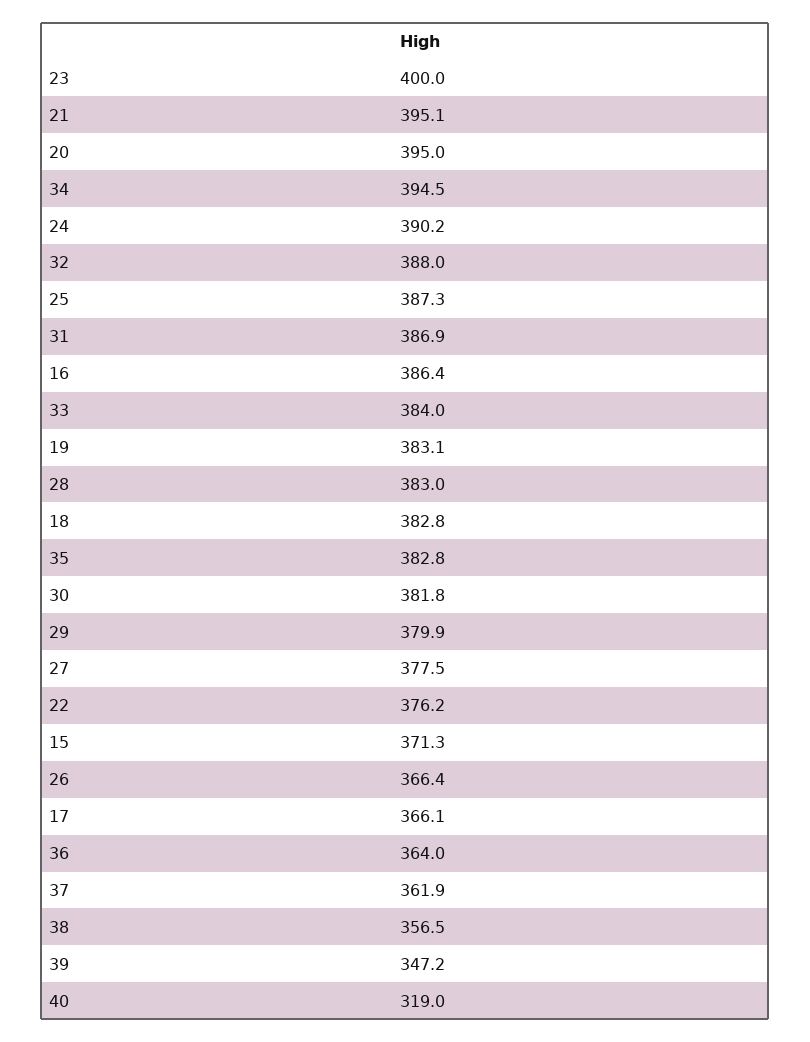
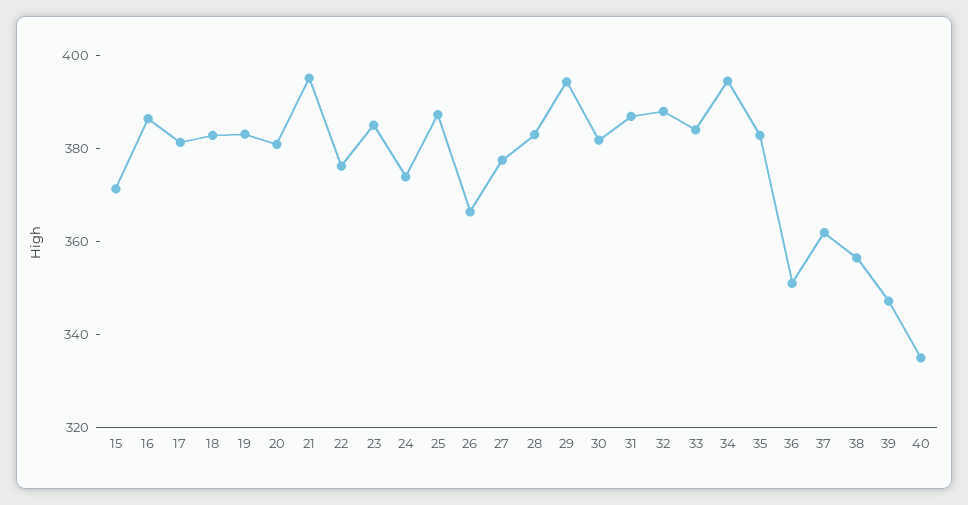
23: 400 -> 385
20: 395 -> 380
24: 390.2 -> 375
29: 379.9 -> 395
17: 366.1 -> 380
36: 364 -> 350
40: 319 -> 335

